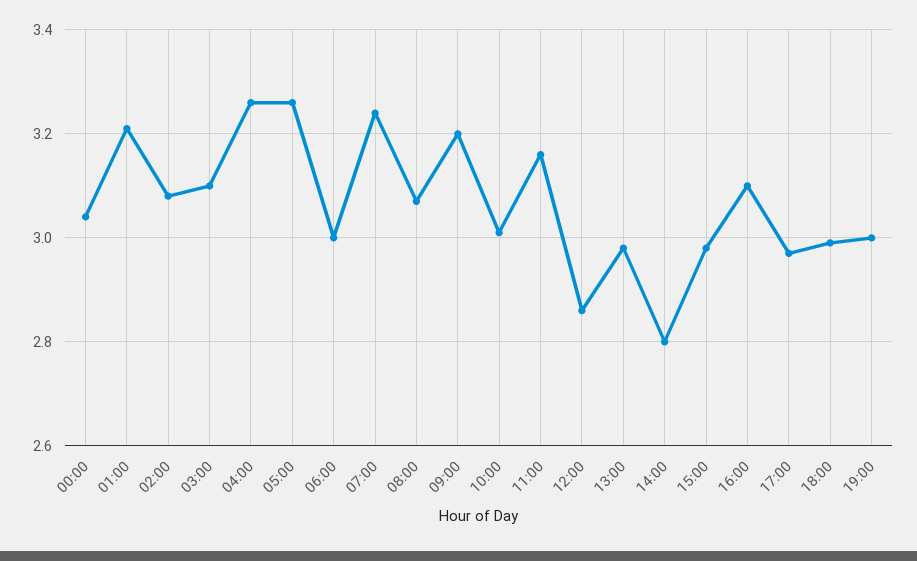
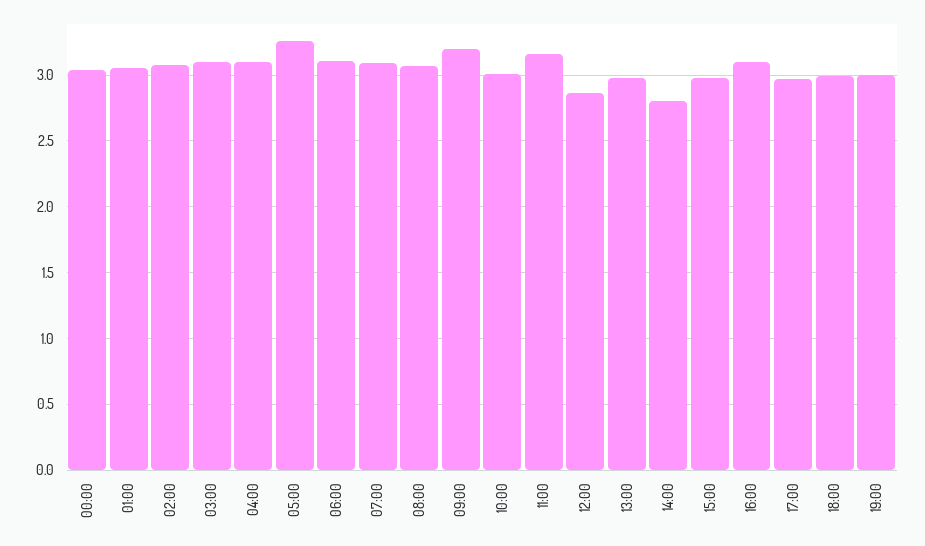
01:00: 3.2 -> 3.05
04:00: 3.25 -> 3.1
06:00: 3 -> 3.1
07:00: 3.25 -> 3.1

